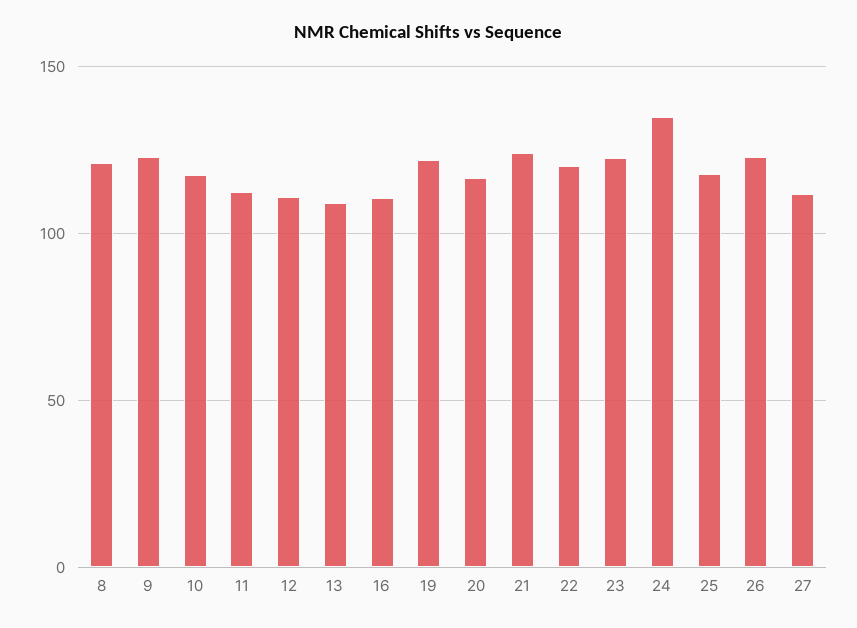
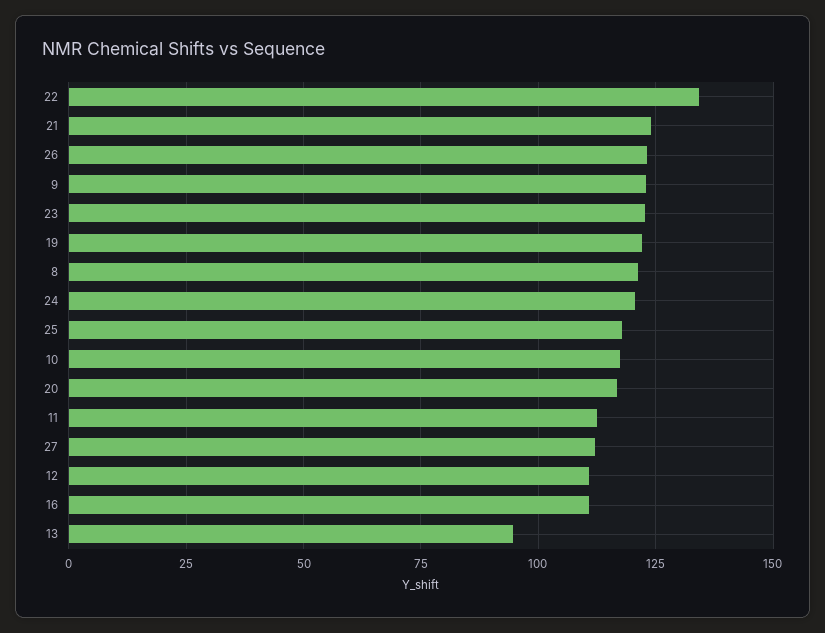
13: 110 -> 95
22: 120 -> 135
24: 135 -> 120

